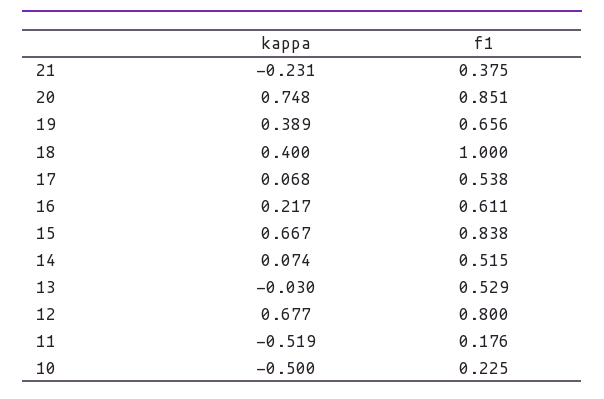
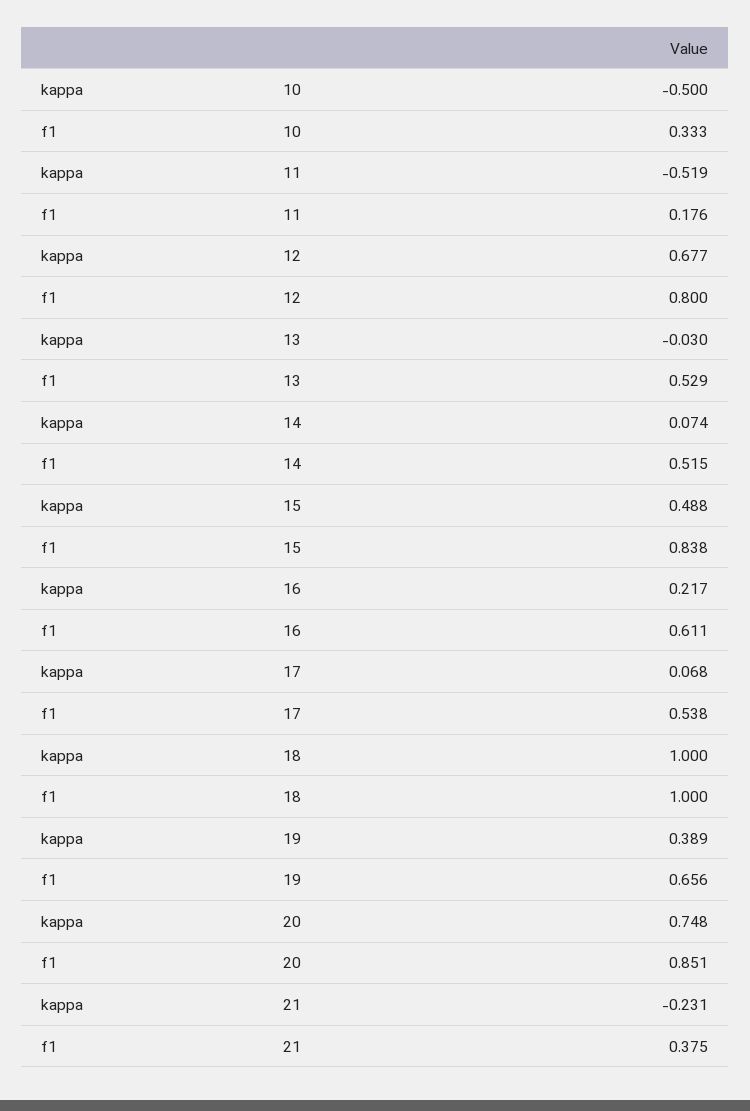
kappa, 18: 0.4 -> 1
kappa, 15: 0.667 -> 0.488
f1, 10: 0.225 -> 0.333

